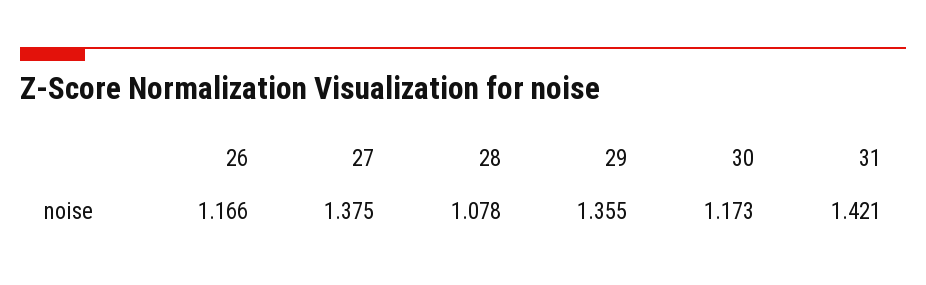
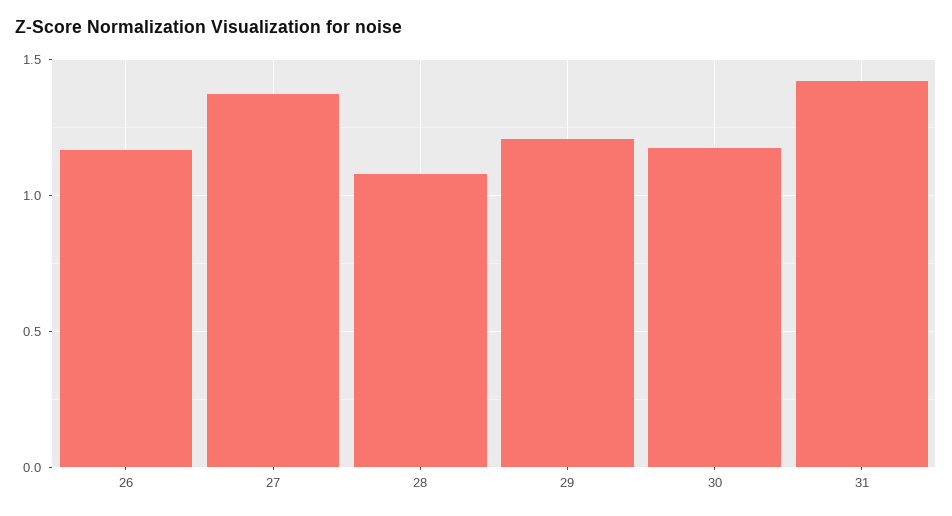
29: 1.355 -> 1.2

